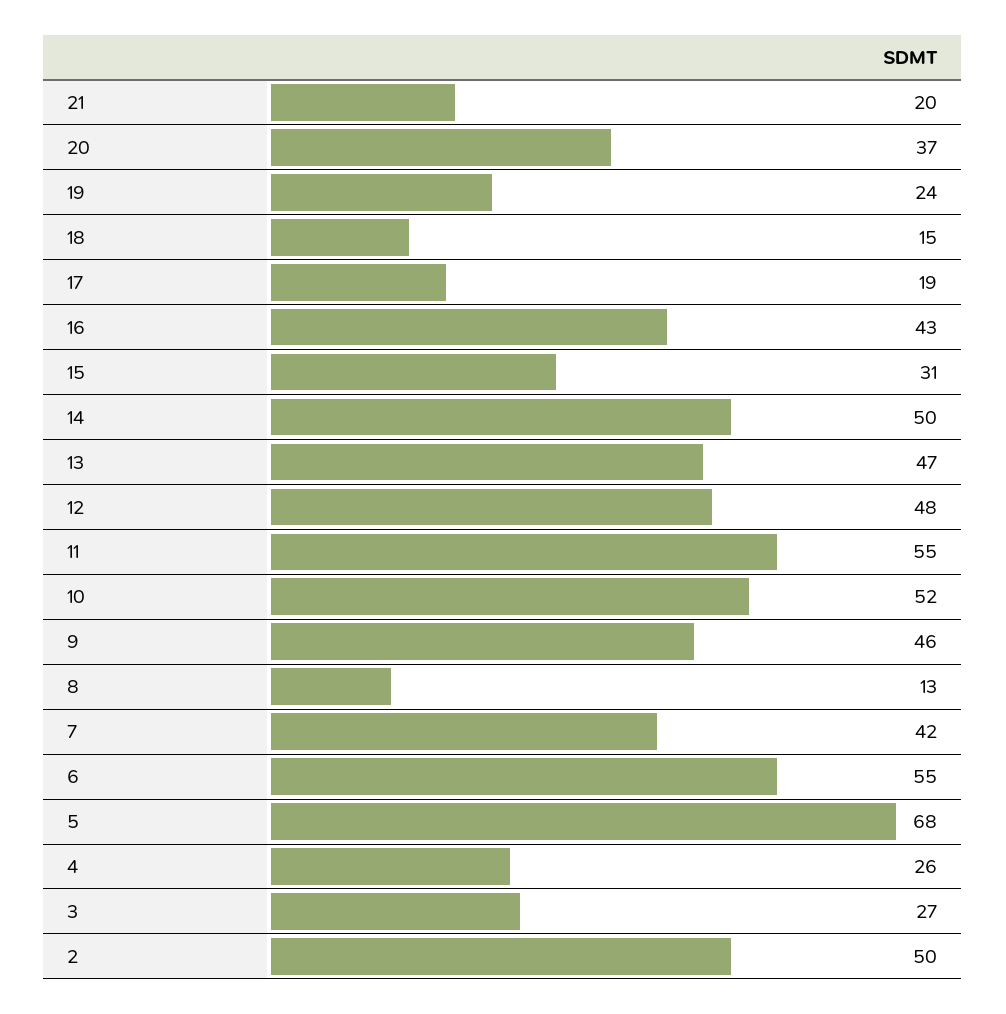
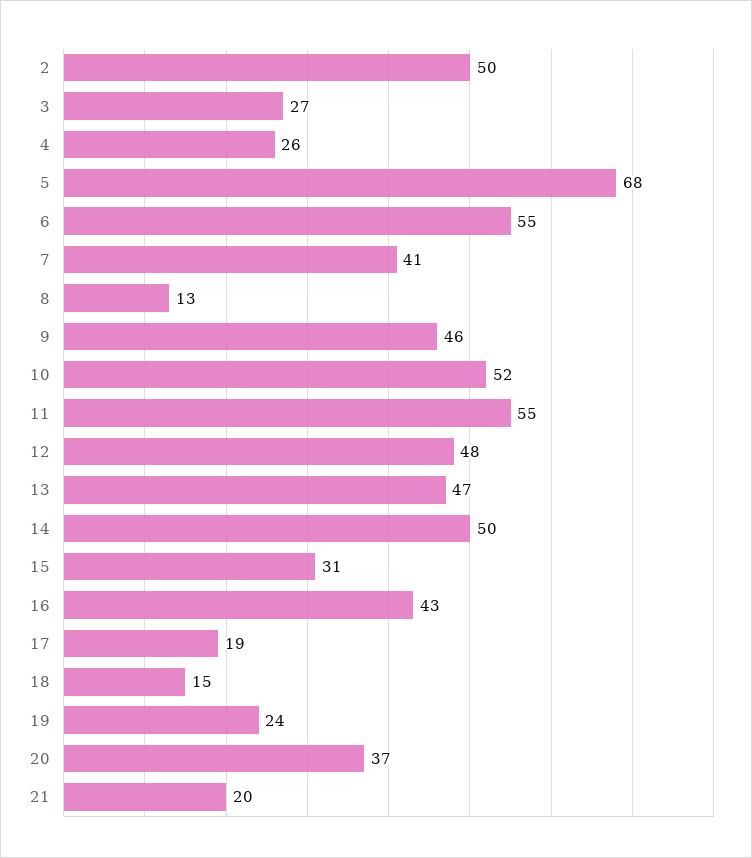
7: 42 -> 41

